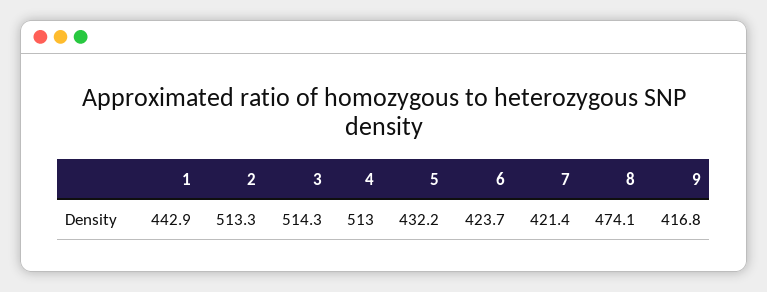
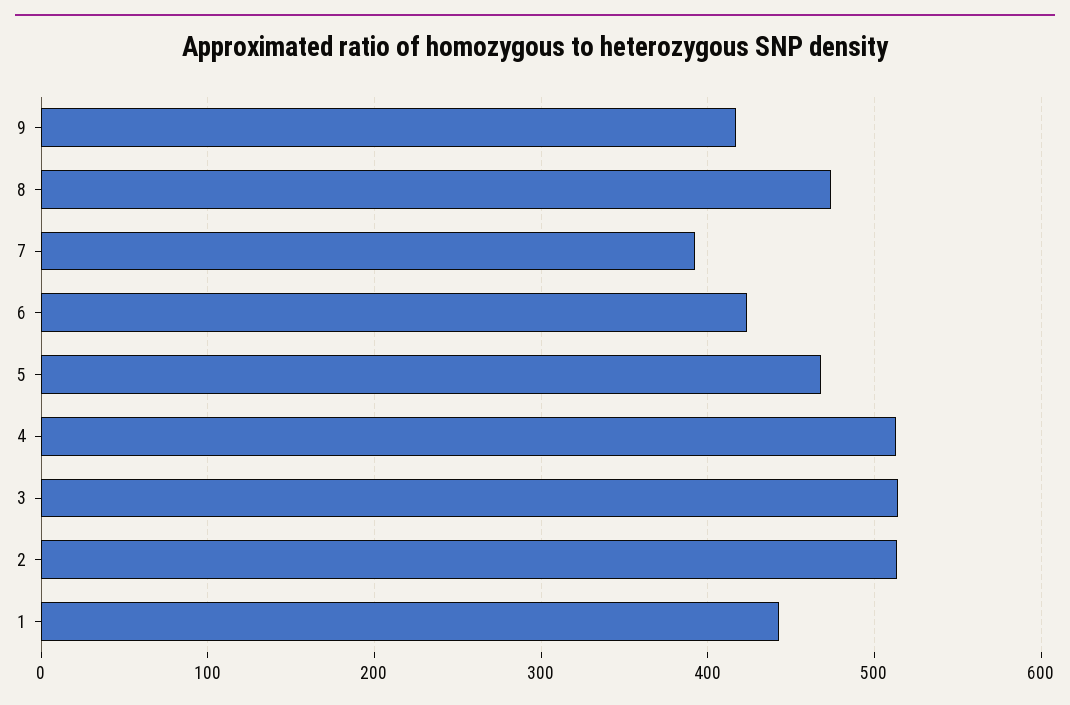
5: 432.2 -> 470
7: 421.4 -> 390

